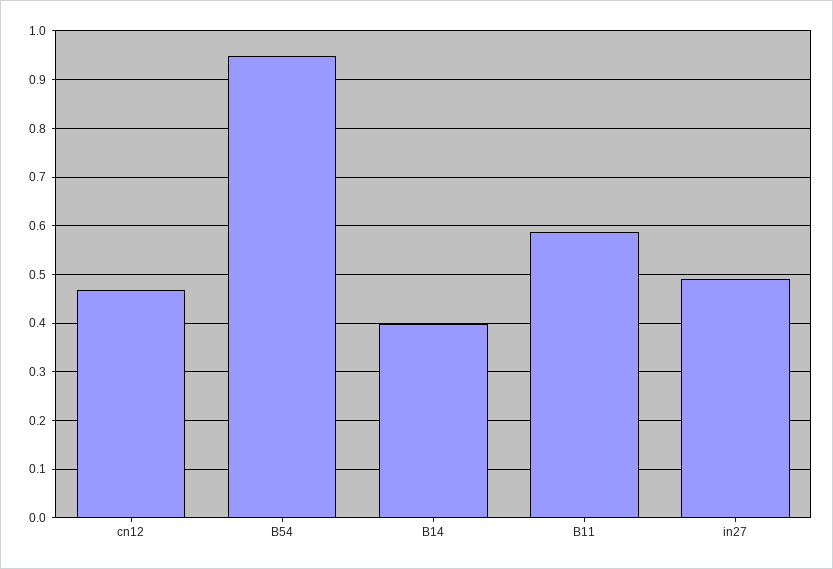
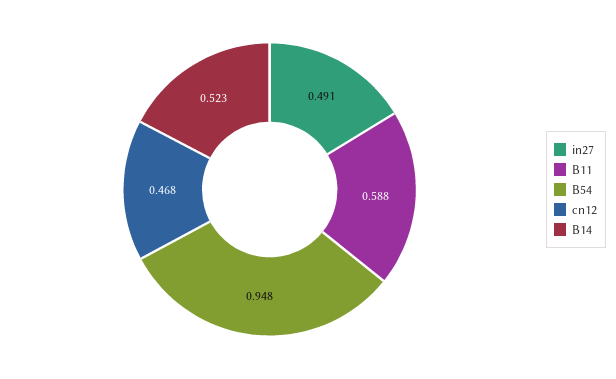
B14: 0.4 -> 0.523

